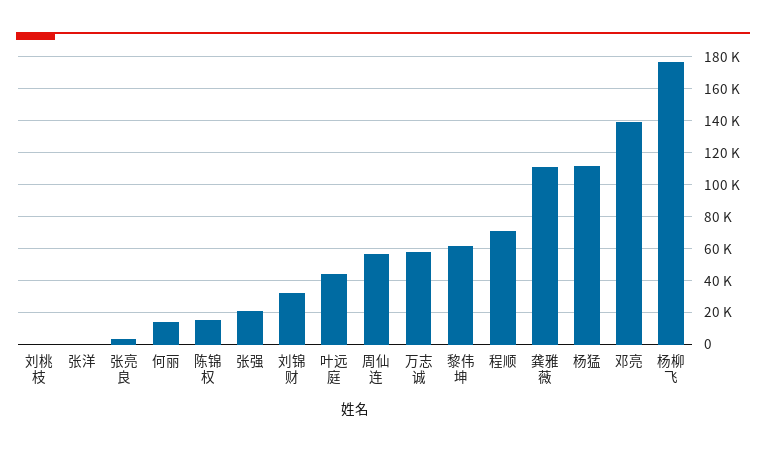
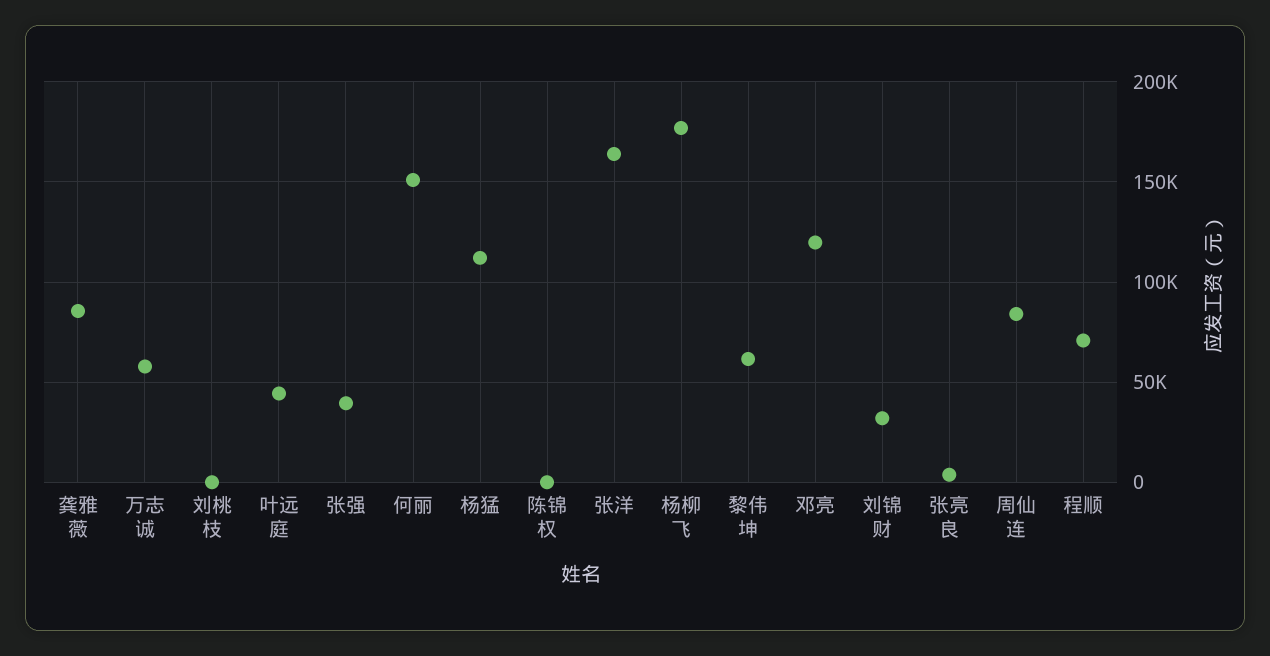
张洋: 0 -> 165000
何丽: 15000 -> 150000
陈锦权: 15000 -> 0
张强: 20000 -> 40000
周仙连: 55000 -> 85000
龚雅薇: 110000 -> 85000
邓亮: 140000 -> 120000

